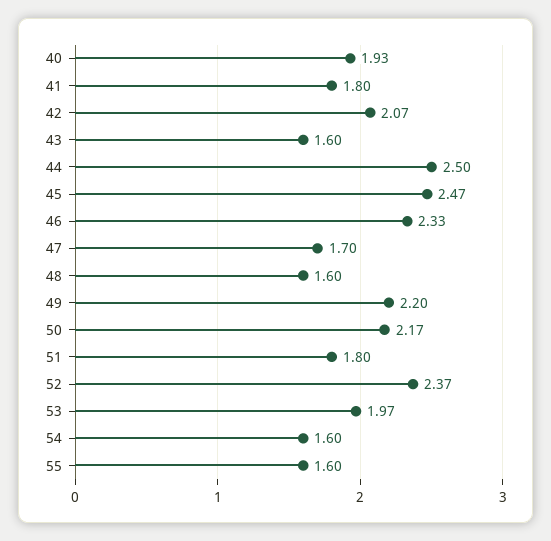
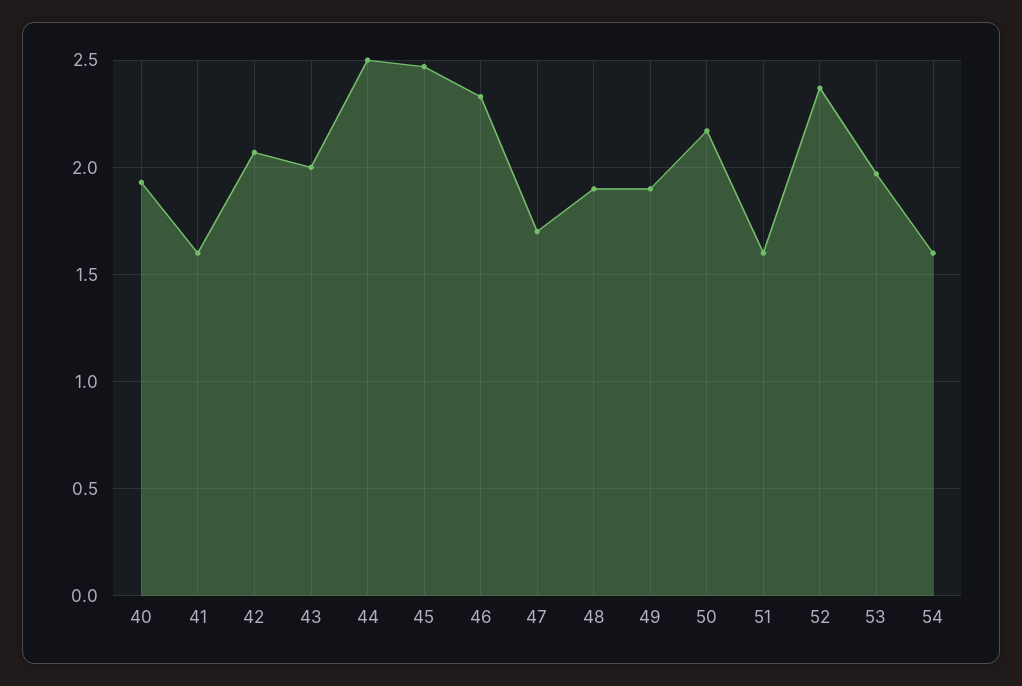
41: 1.8 -> 1.6
43: 1.6 -> 2
48: 1.6 -> 1.9
49: 2.2 -> 1.9
51: 1.8 -> 1.6
55: 1.6 -> none

